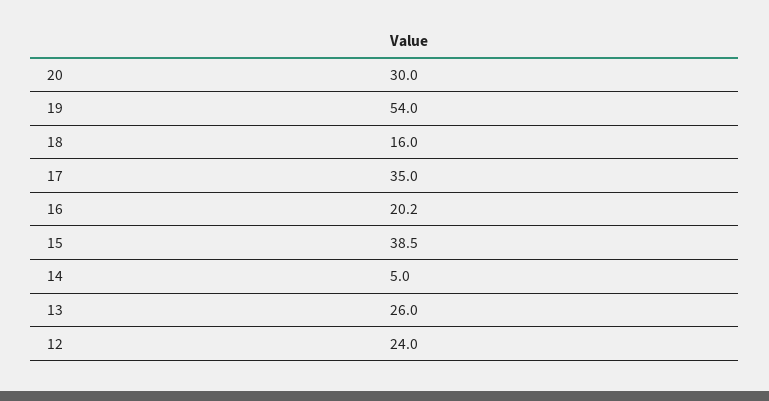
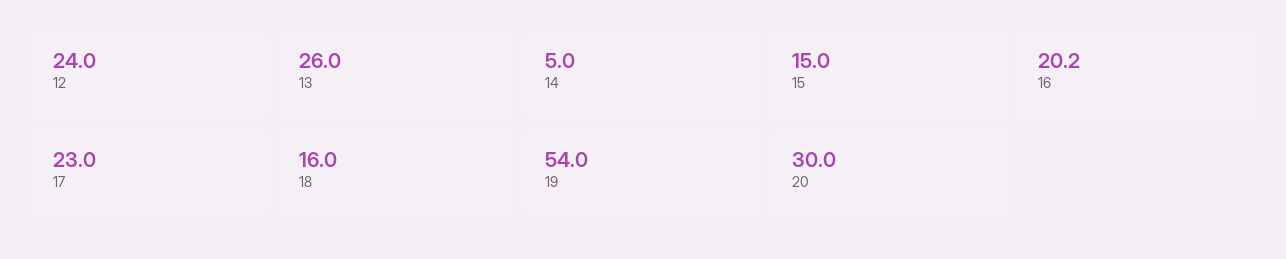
17: 35 -> 23
15: 38.5 -> 15

